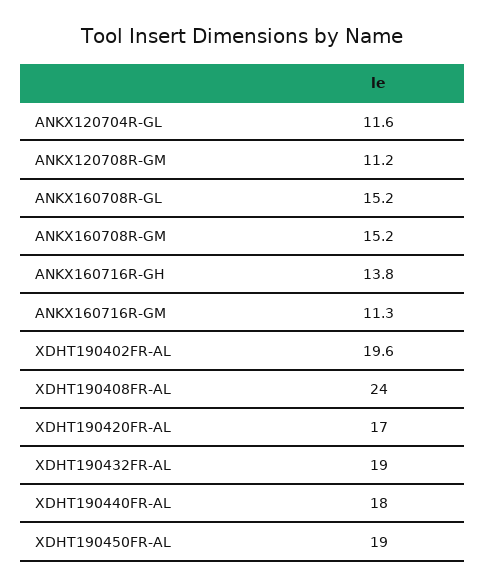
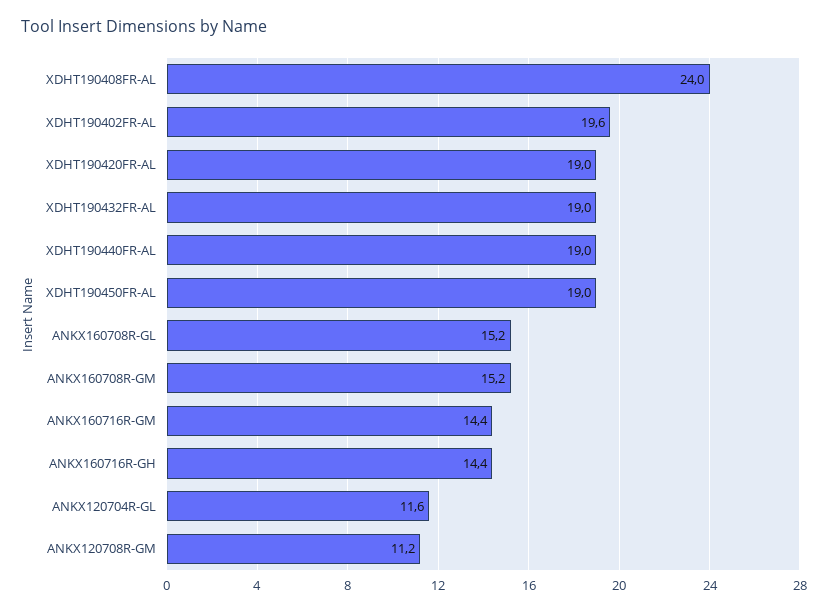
ANKX160716R-GH: 13.8 -> 14.4
ANKX160716R-GM: 11.3 -> 14.4
XDHT190420FR-AL: 17 -> 19
XDHT190440FR-AL: 18 -> 19

